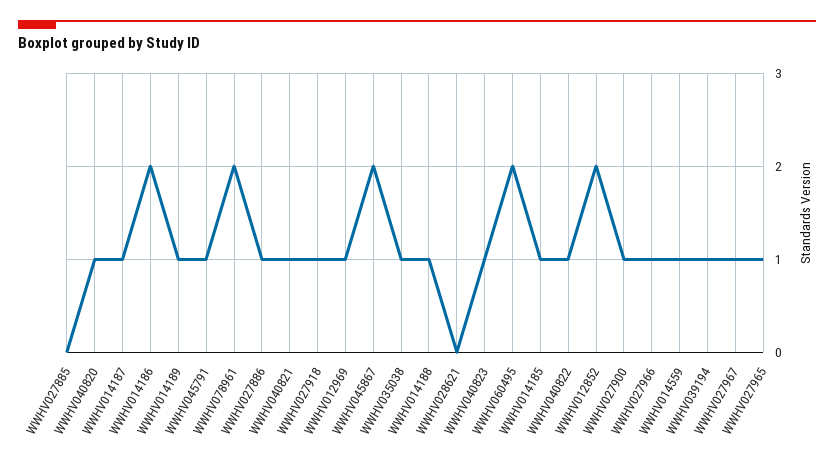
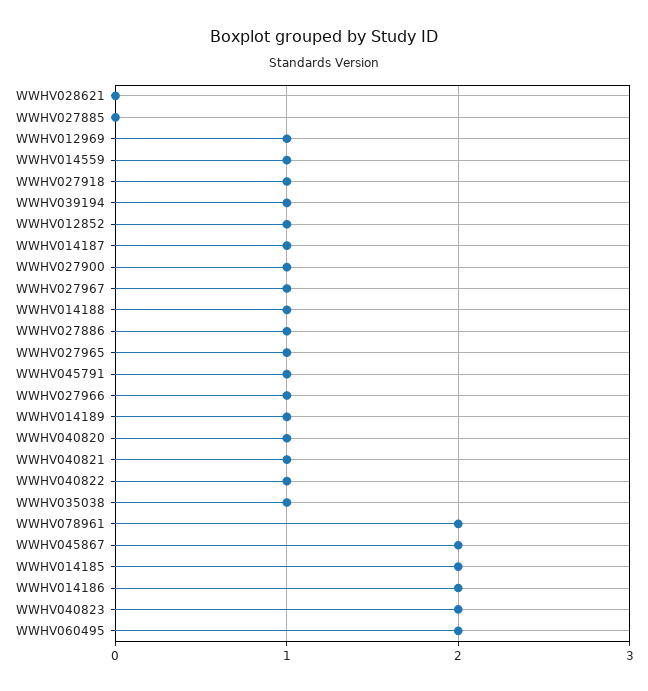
WWHV040823: 1 -> 2
WWHV014185: 1 -> 2
WWHV012852: 2 -> 1

